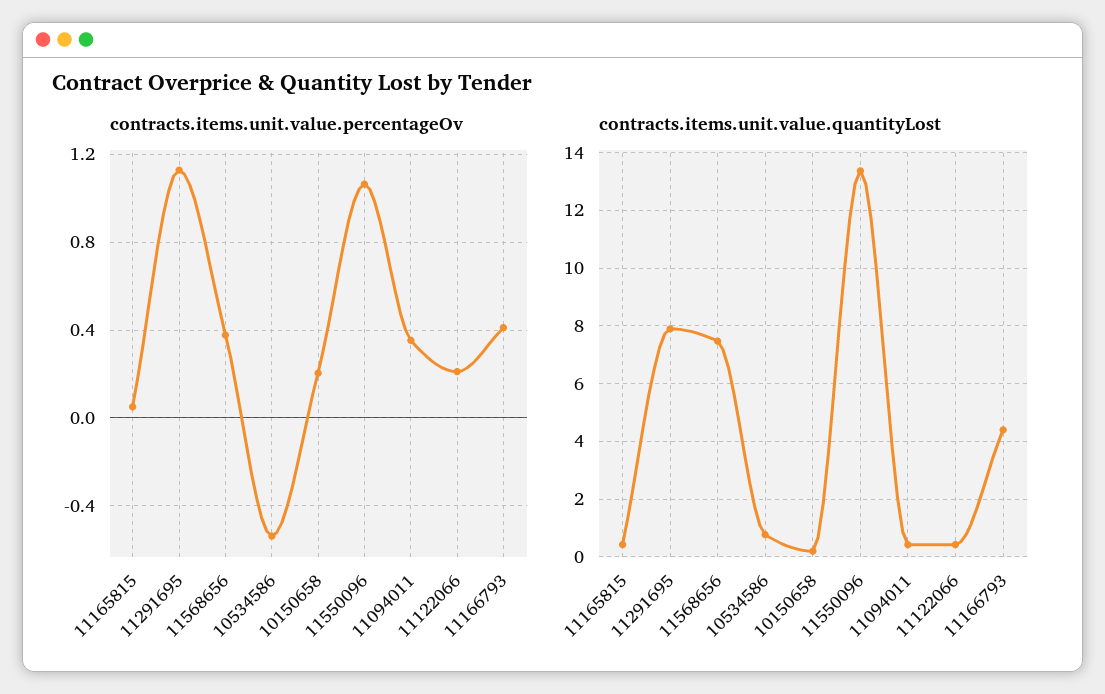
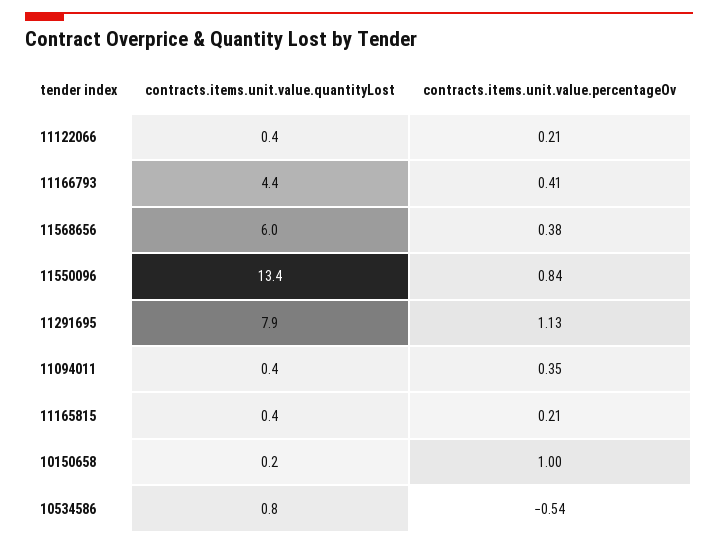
contracts.items.unit.value.percentageOv, 11165815: 0.05 -> 0.21
contracts.items.unit.value.percentageOv, 10150658: 0.2 -> 1
contracts.items.unit.value.percentageOv, 11550096: 1.05 -> 0.84
contracts.items.unit.value.quantityLost, 11568656: 7.5 -> 6

